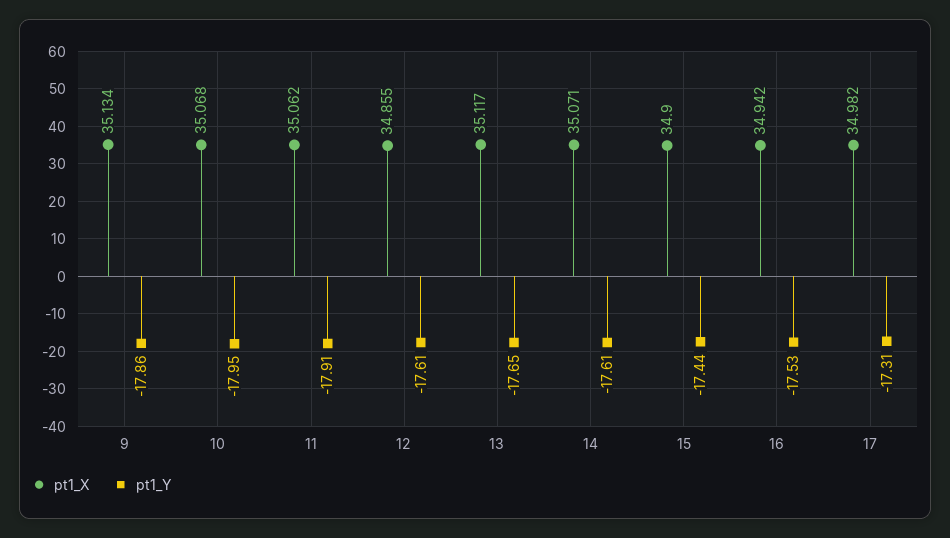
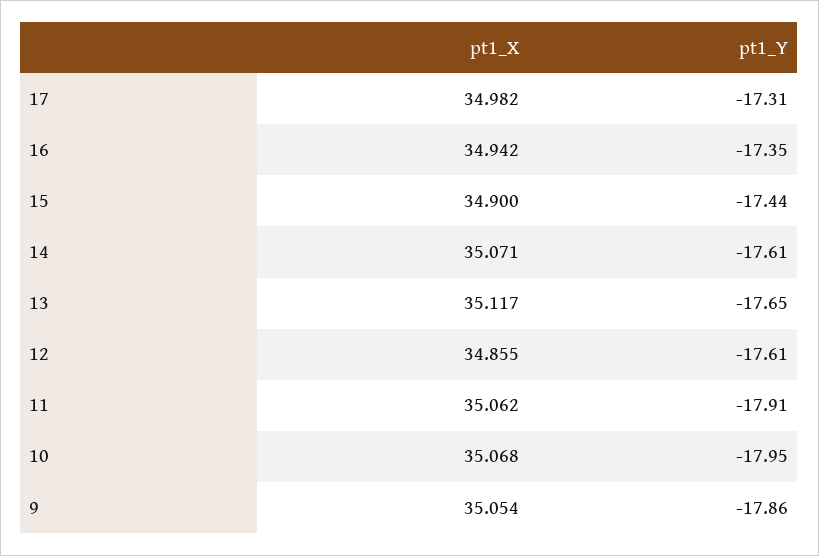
pt1_X, 9: 35.134 -> 35.054
pt1_Y, 16: -17.53 -> -17.35

